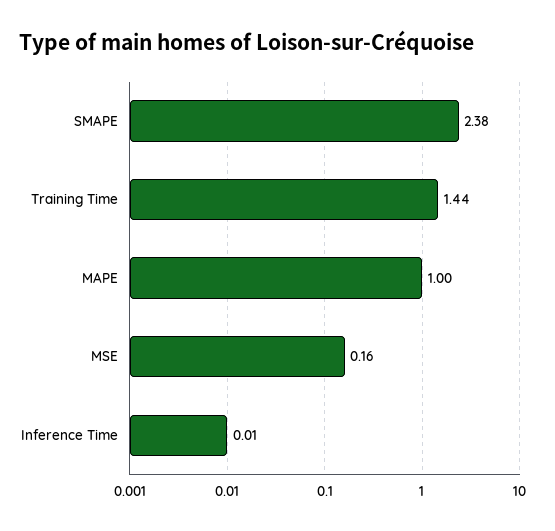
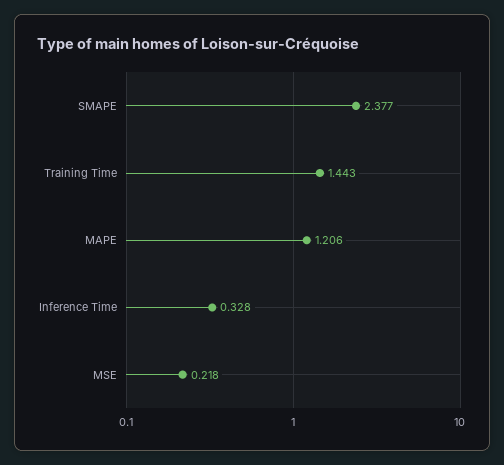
MAPE: 1 -> 1.206
MSE: 0.16 -> 0.218
Inference Time: 0.01 -> 0.328

